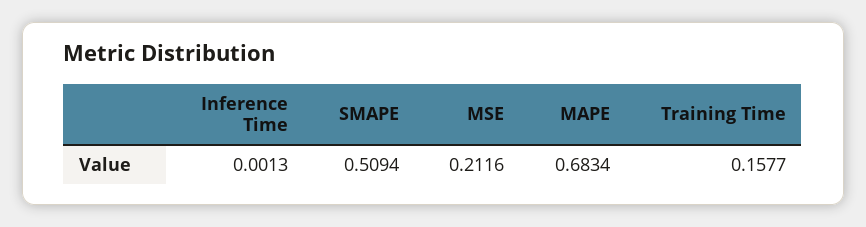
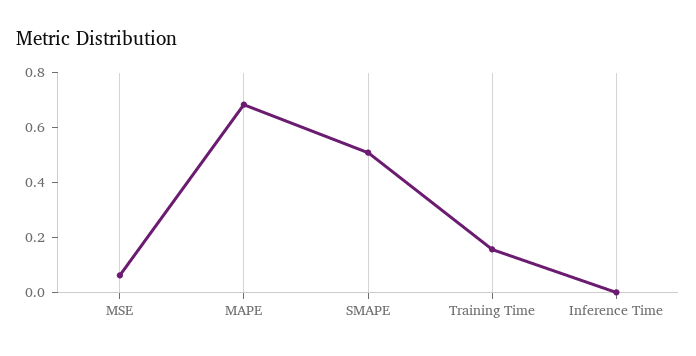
MSE: 0.2116 -> 0.05

